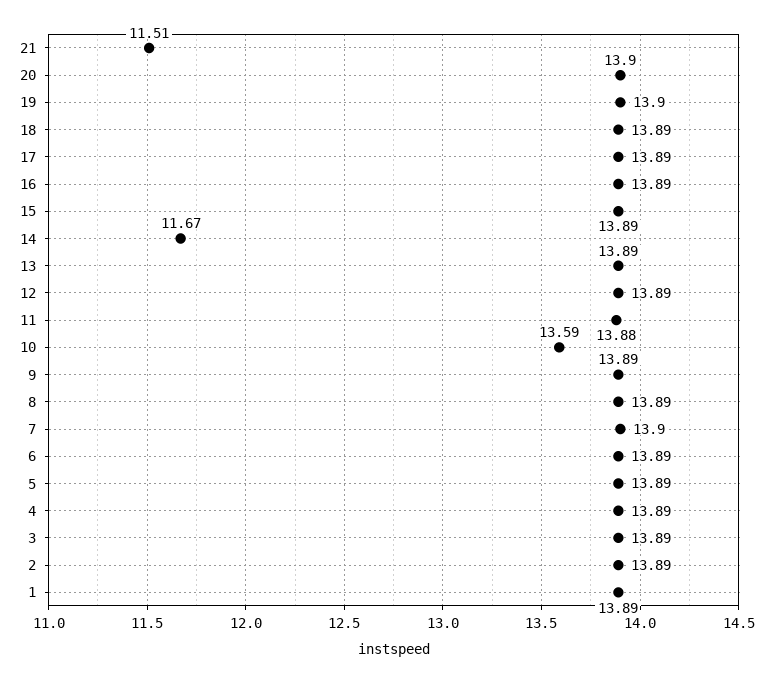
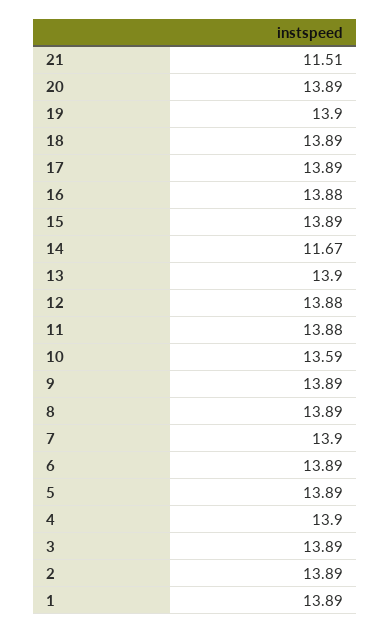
20: 13.9 -> 13.89
16: 13.89 -> 13.88
13: 13.89 -> 13.9
12: 13.89 -> 13.88
4: 13.89 -> 13.9

